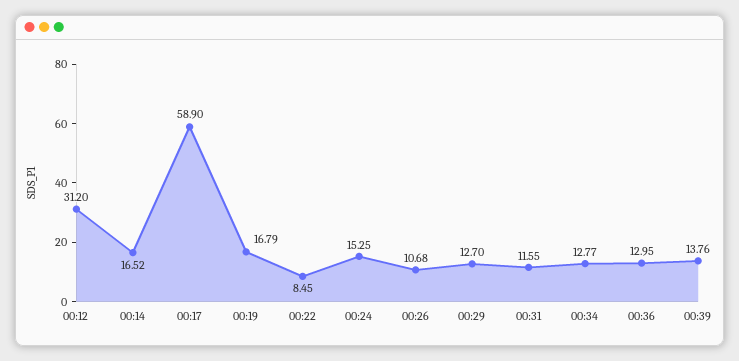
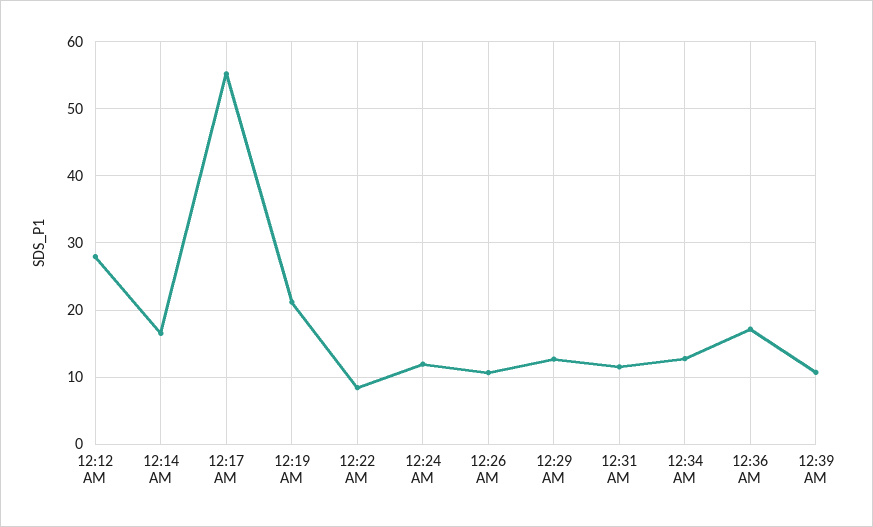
00:12: 31.2 -> 28
00:17: 58.9 -> 55
00:19: 16.79 -> 21
00:24: 15.25 -> 12
00:36: 12.95 -> 17
00:39: 13.76 -> 11

